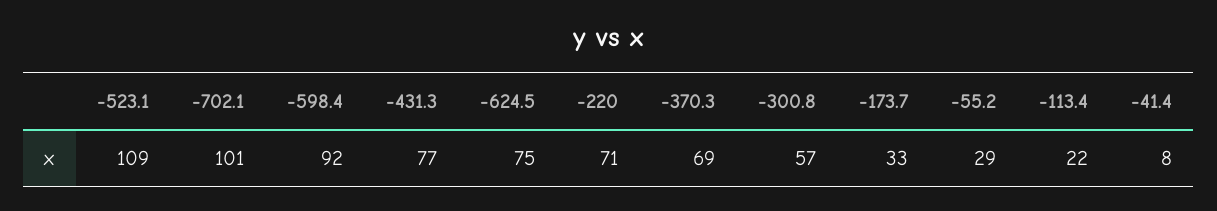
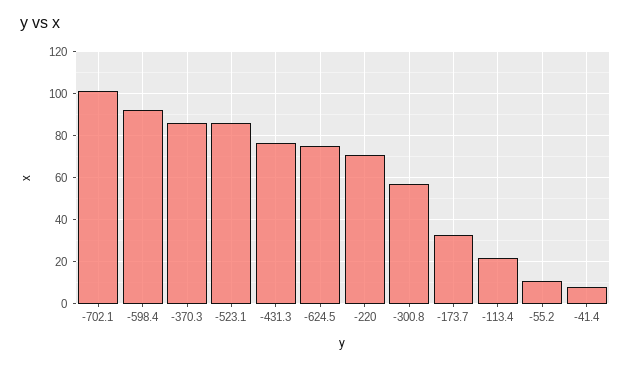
-523.1: 109 -> 85
-370.3: 69 -> 85
-55.2: 29 -> 10

